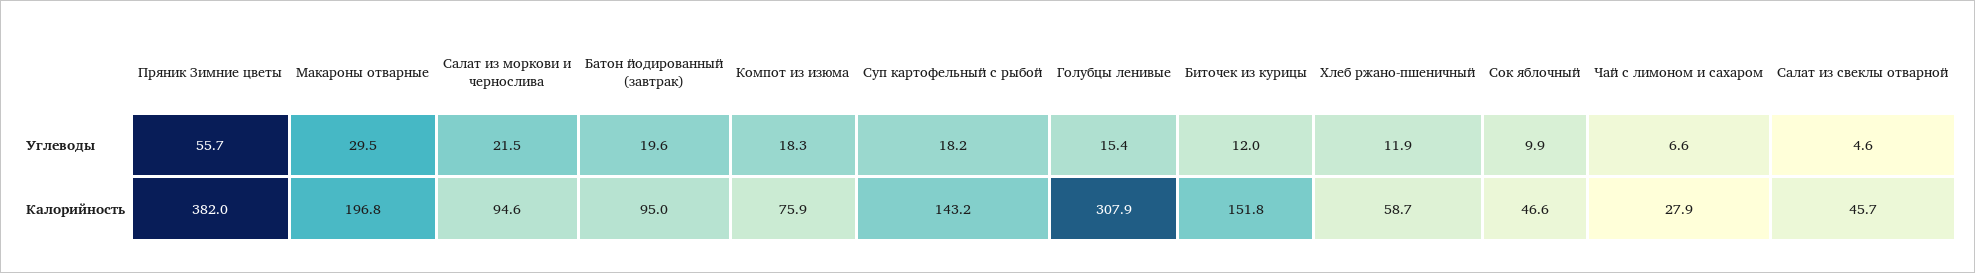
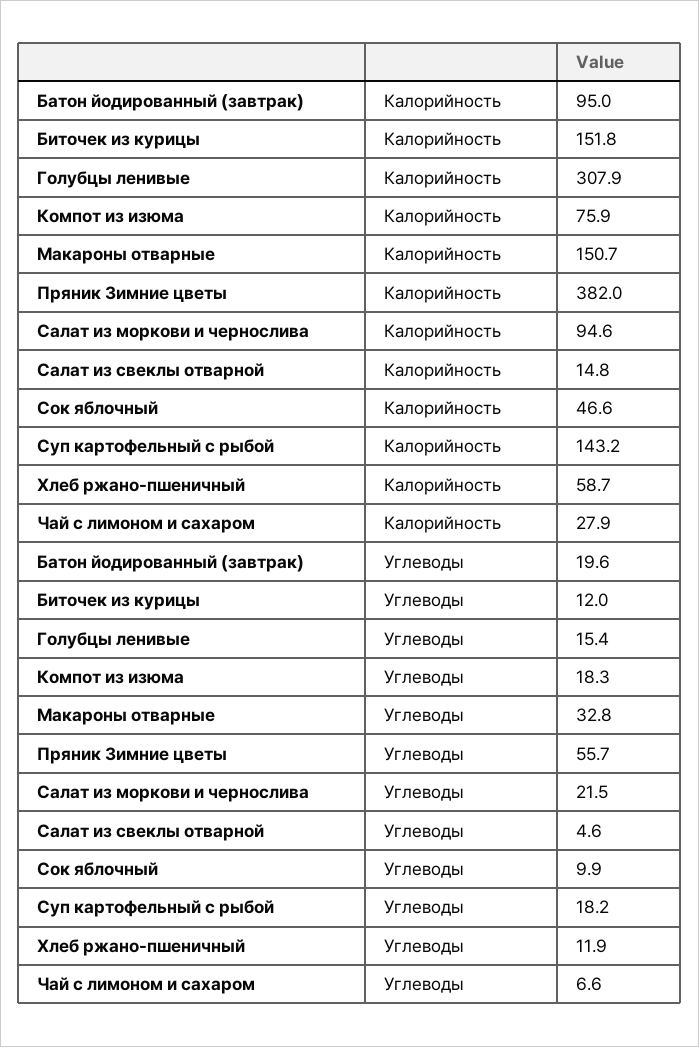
Макароны отварные, Углеводы: 29.5 -> 32.8
Макароны отварные, Калорийность: 196.8 -> 150.7
Салат из свеклы отварной, Калорийность: 45.7 -> 14.8

